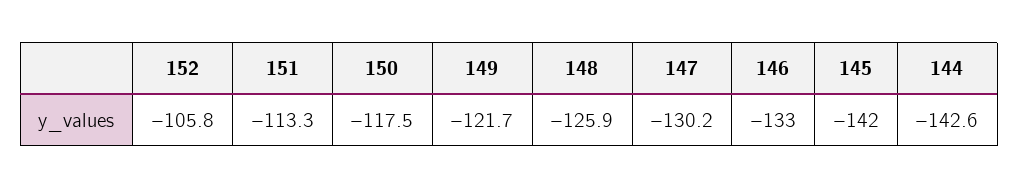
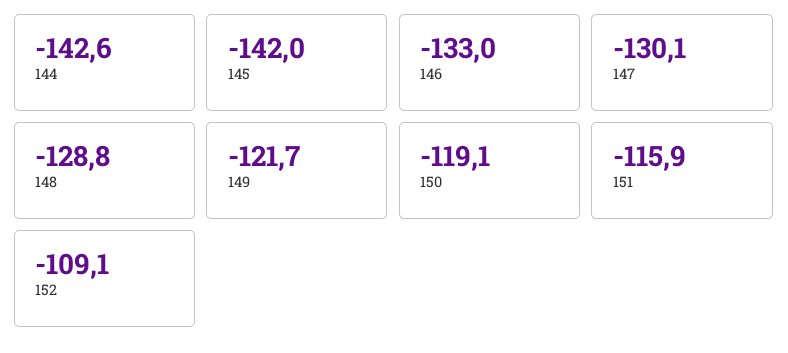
152: -105.8 -> -109.1
151: -113.3 -> -115.9
150: -117.5 -> -119.1
148: -125.9 -> -128.8
147: -130.2 -> -130.1

